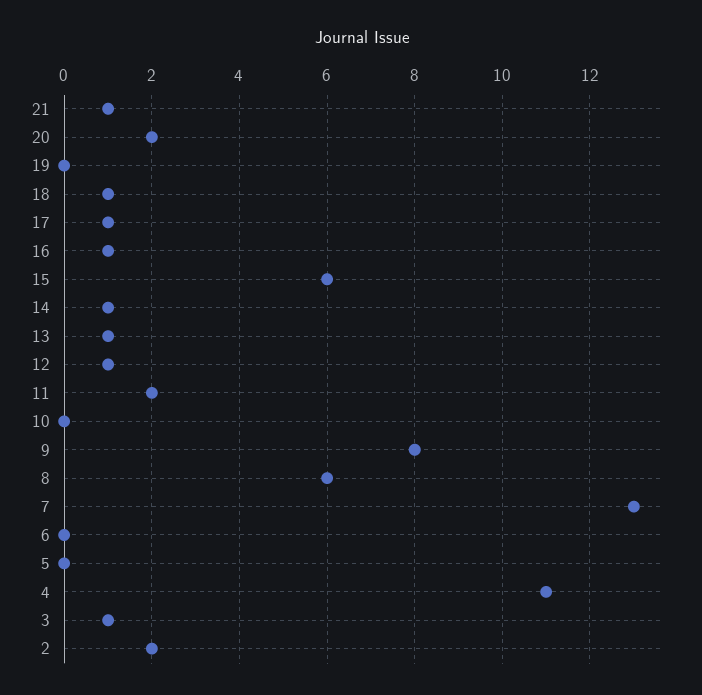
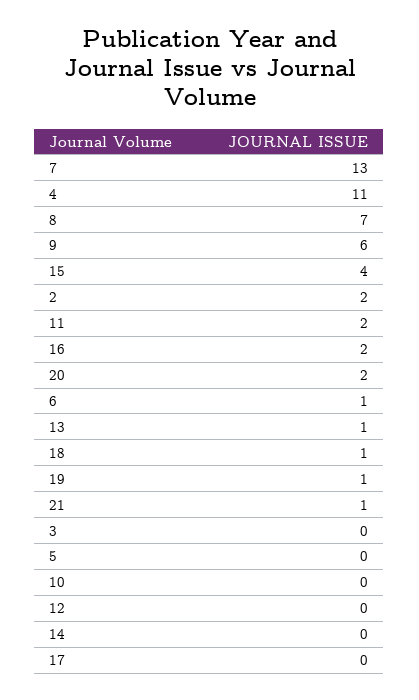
19: 0 -> 1
17: 1 -> 0
16: 1 -> 2
15: 6 -> 4
14: 1 -> 0
12: 1 -> 0
9: 8 -> 6
8: 6 -> 7
6: 0 -> 1
3: 1 -> 0

